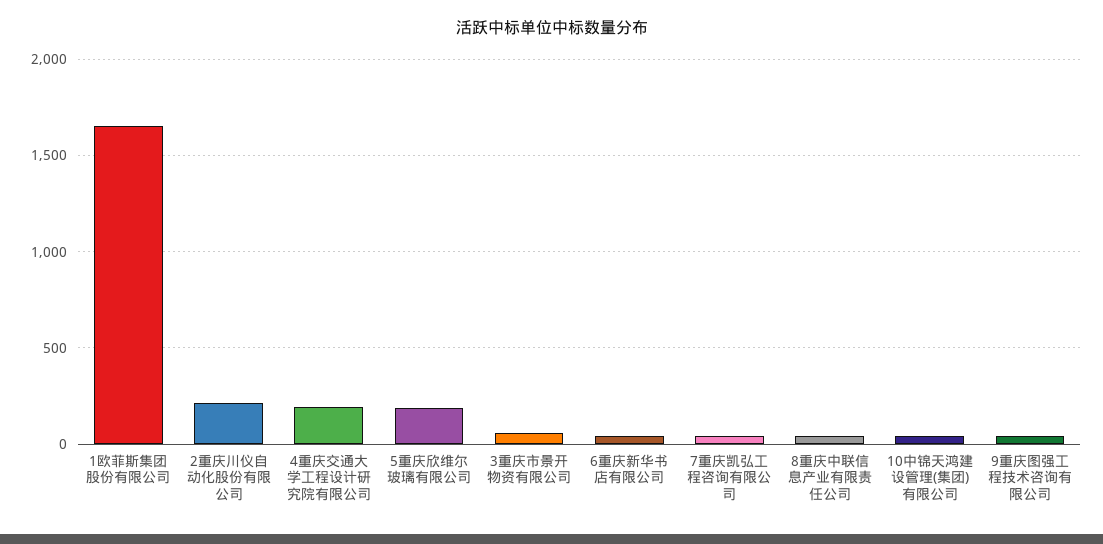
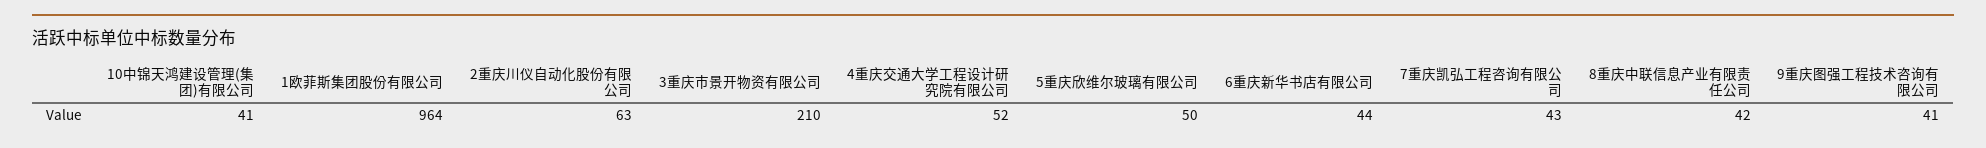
1欧菲斯集团股份有限公司: 1650 -> 964
2重庆川仪自动化股份有限公司: 200 -> 63
4重庆交通大学工程设计研究院有限公司: 200 -> 52
5重庆欣维尔玻璃有限公司: 200 -> 50
3重庆市景开物资有限公司: 50 -> 210

